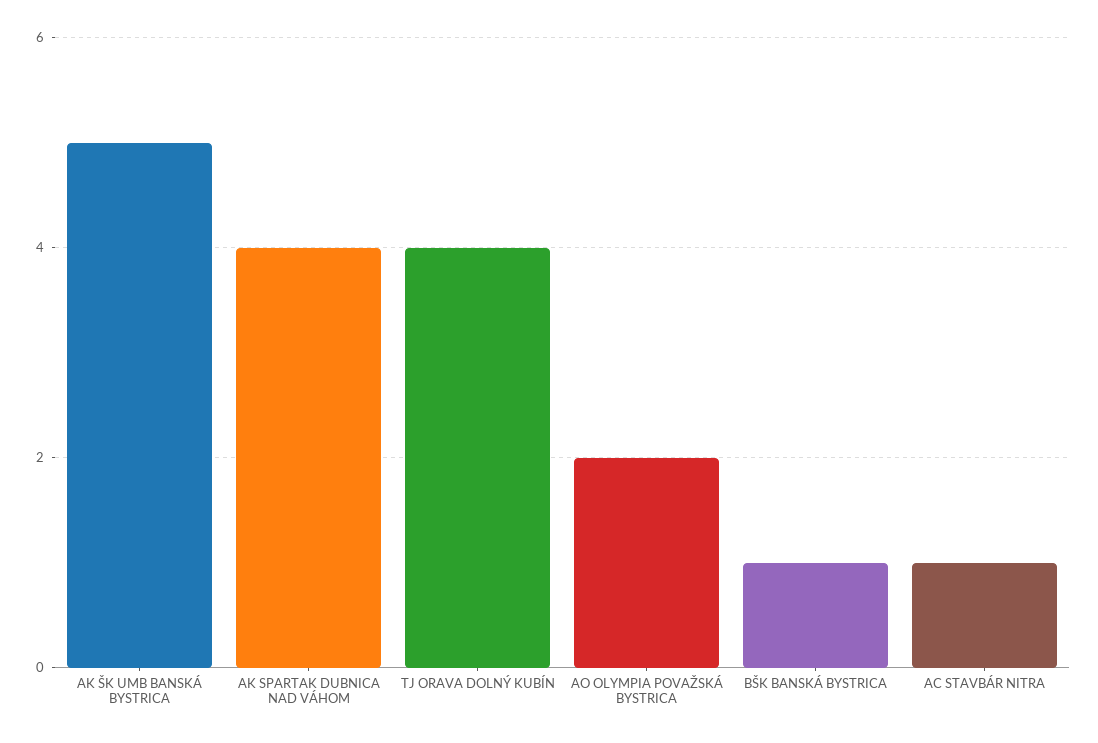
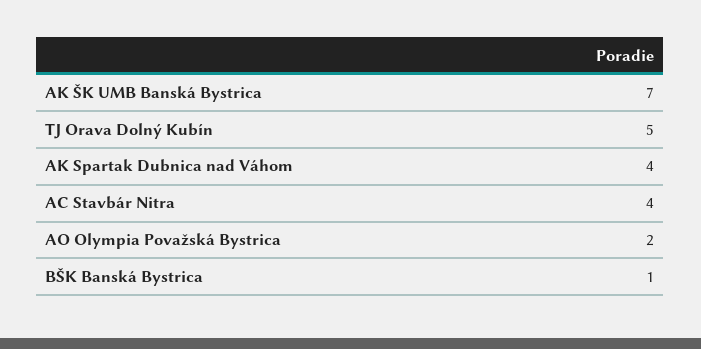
AK ŠK UMB BANSKÁ BYSTRICA: 5 -> 7
TJ ORAVA DOLNÝ KUBÍN: 4 -> 5
AC STAVBÁR NITRA: 1 -> 4

